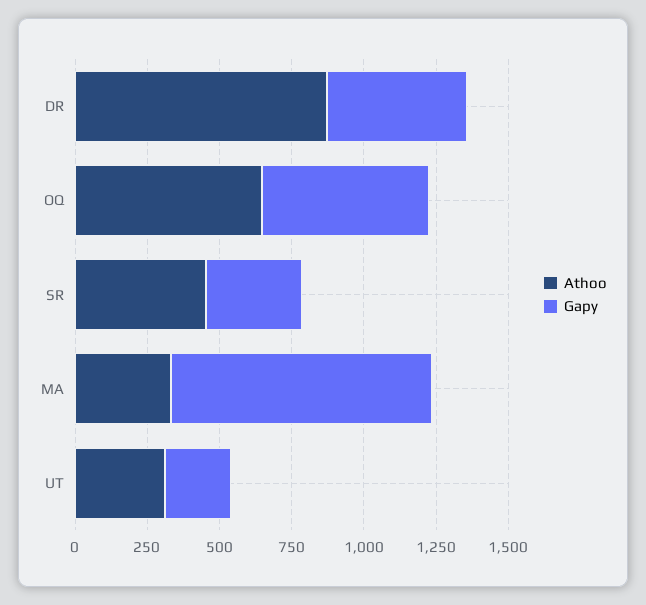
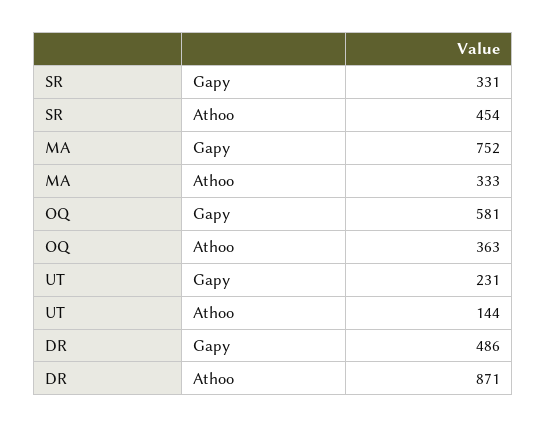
Athoo, OQ: 650 -> 363
Gapy, MA: 900 -> 752
Athoo, UT: 300 -> 144

